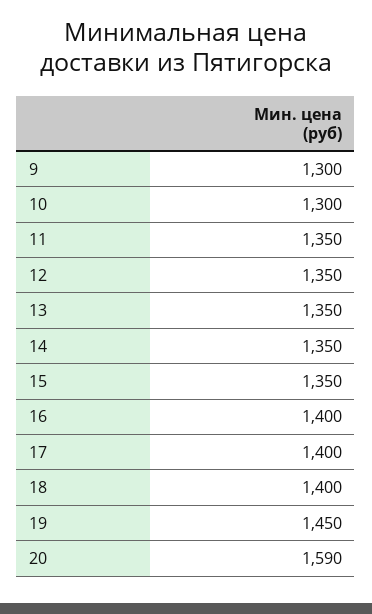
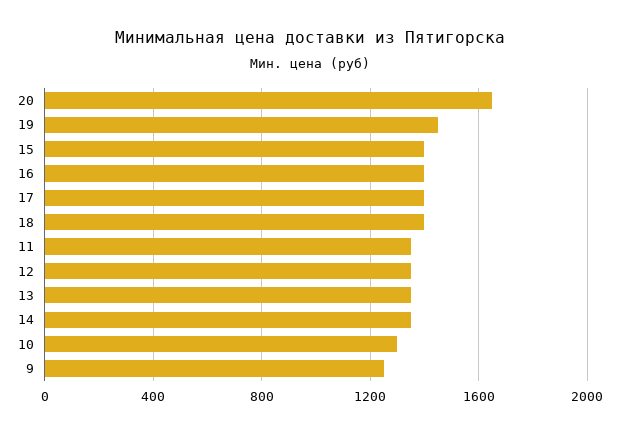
9: 1300 -> 1250
15: 1350 -> 1400
20: 1590 -> 1650

